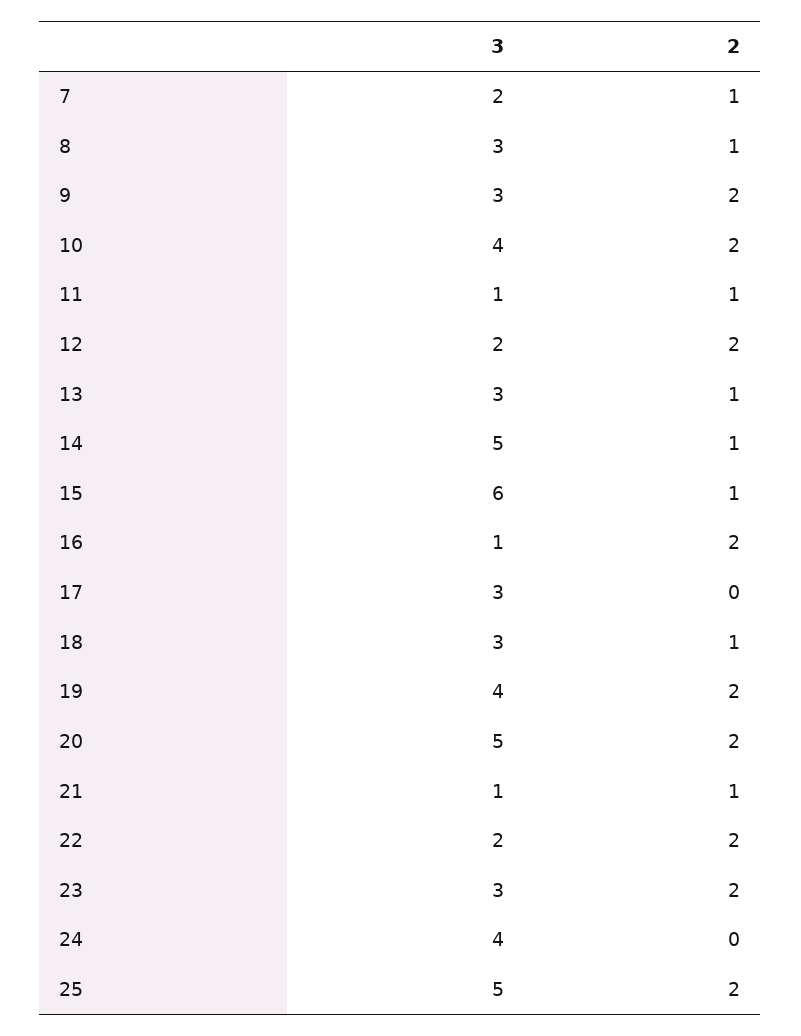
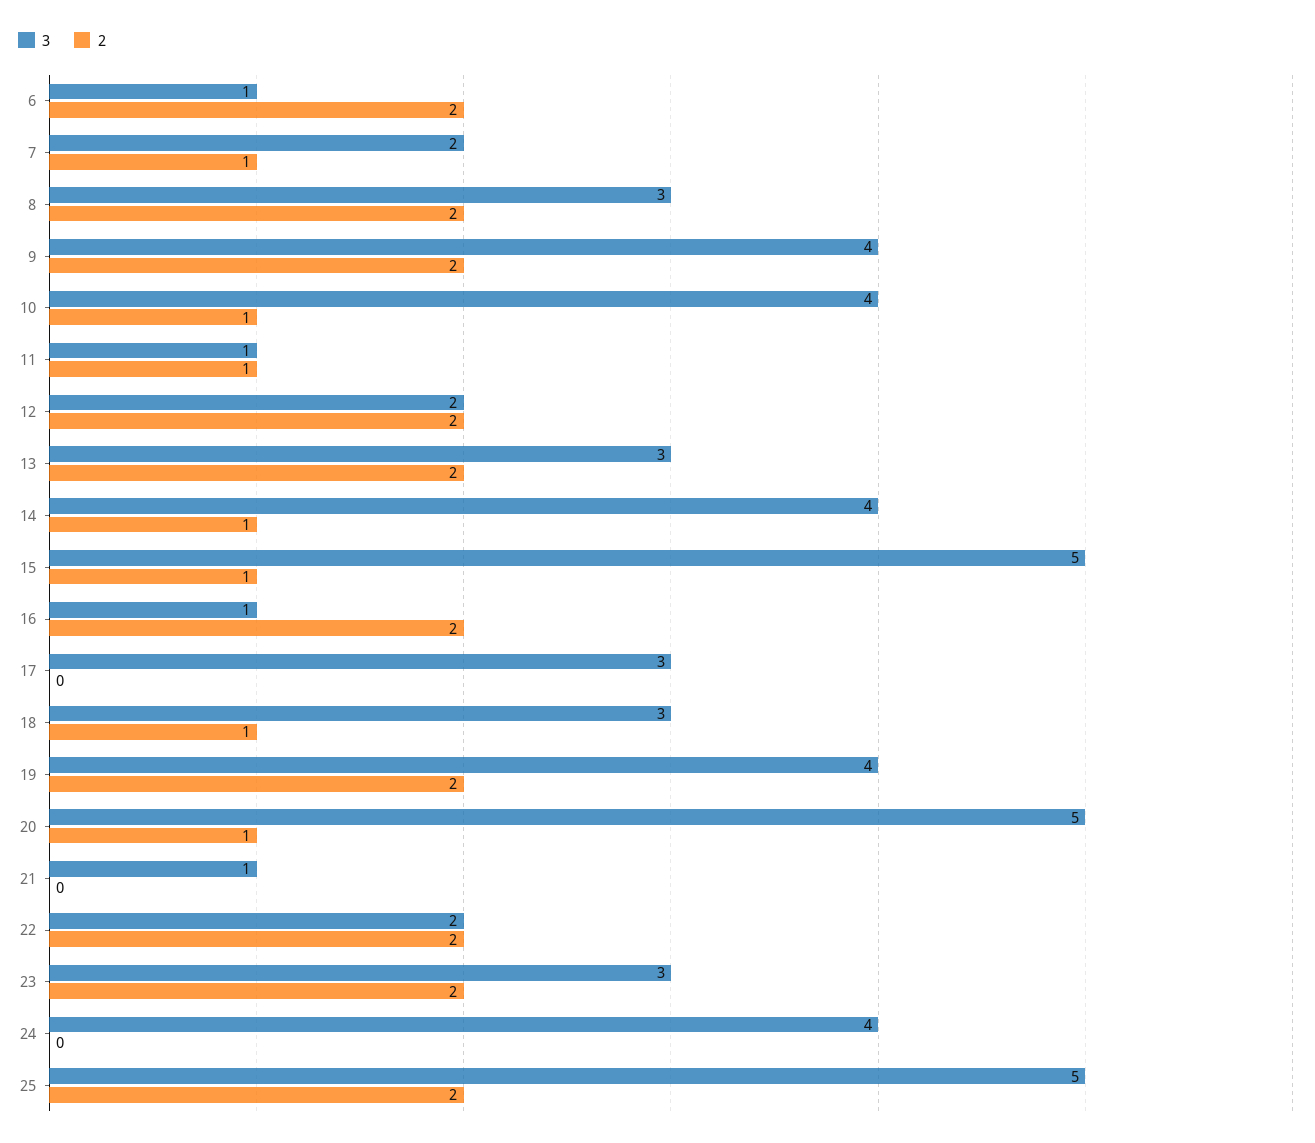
2, 8: 1 -> 2
3, 9: 3 -> 4
2, 10: 2 -> 1
2, 13: 1 -> 2
3, 14: 5 -> 4
3, 15: 6 -> 5
2, 20: 2 -> 1
2, 21: 1 -> 0
3, 6: none -> 1
2, 6: none -> 2

